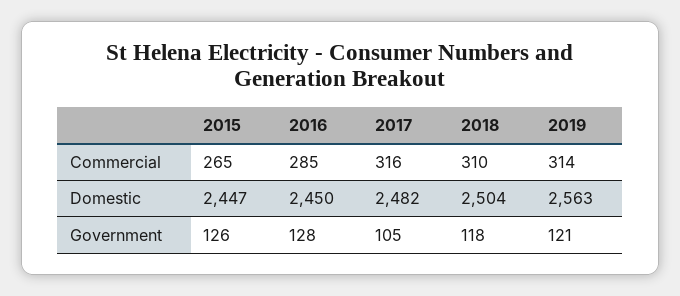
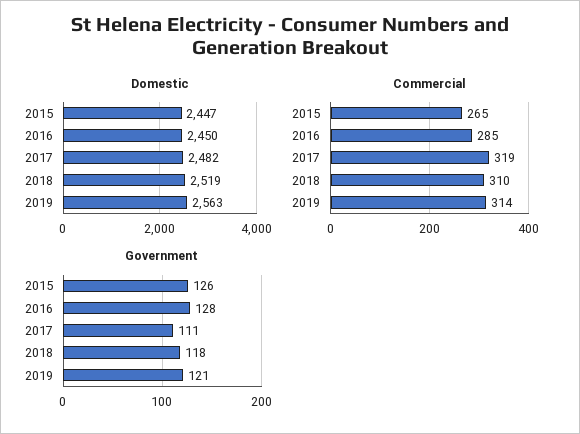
Commercial, 2017: 316 -> 319
Domestic, 2018: 2504 -> 2519
Government, 2017: 105 -> 111

